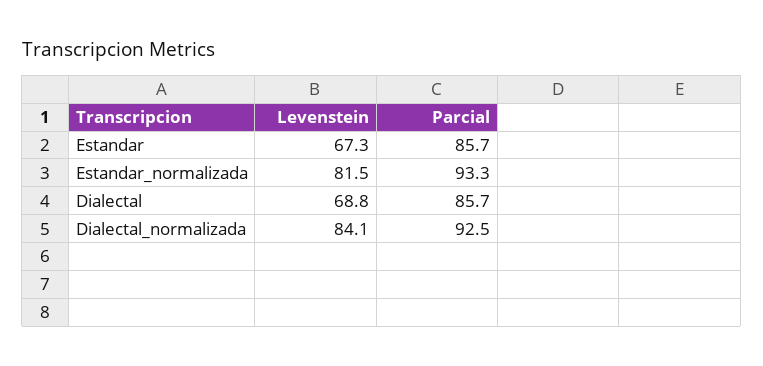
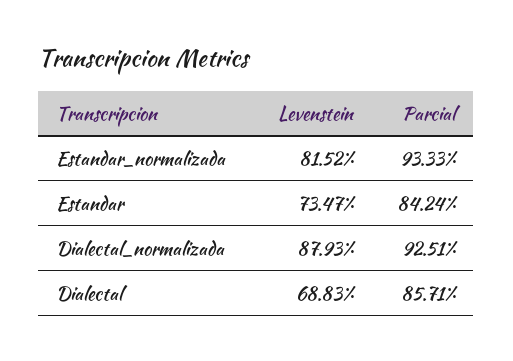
Levenstein, Estandar: 67.3 -> 73.47
Parcial, Estandar: 85.7 -> 84.24
Levenstein, Dialectal_normalizada: 84.1 -> 87.93

